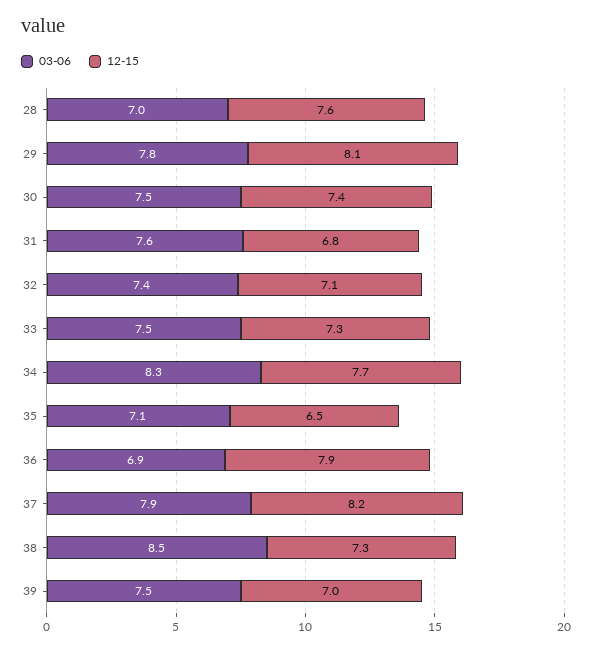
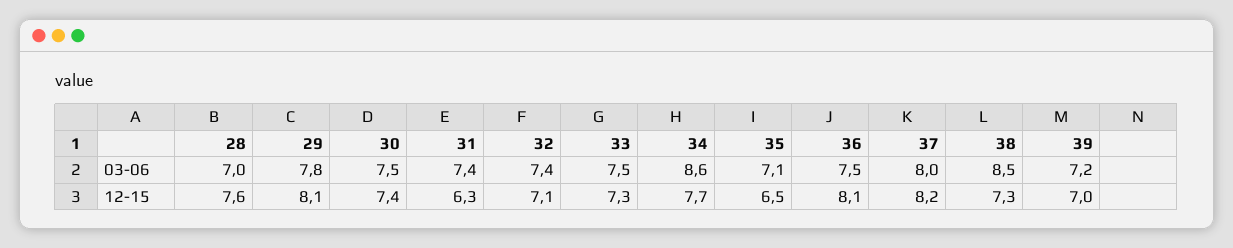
03-06, 31: 7.6 -> 7.4
12-15, 31: 6.8 -> 6.3
03-06, 34: 8.3 -> 8.6
03-06, 36: 6.9 -> 7.5
12-15, 36: 7.9 -> 8.1
03-06, 37: 7.9 -> 8
03-06, 39: 7.5 -> 7.2

